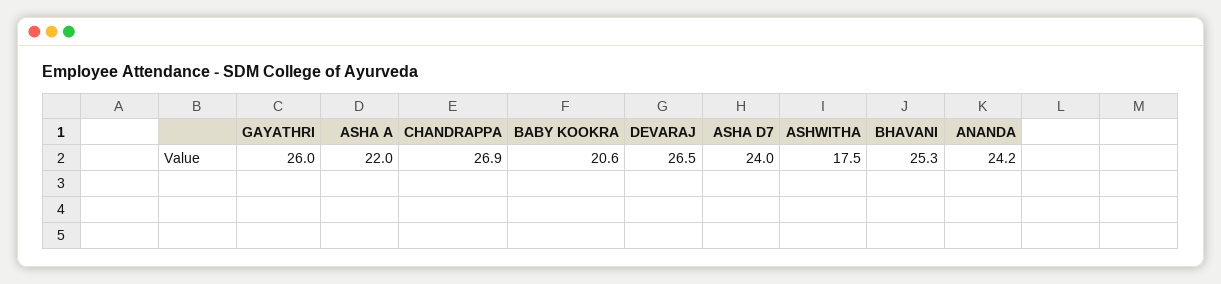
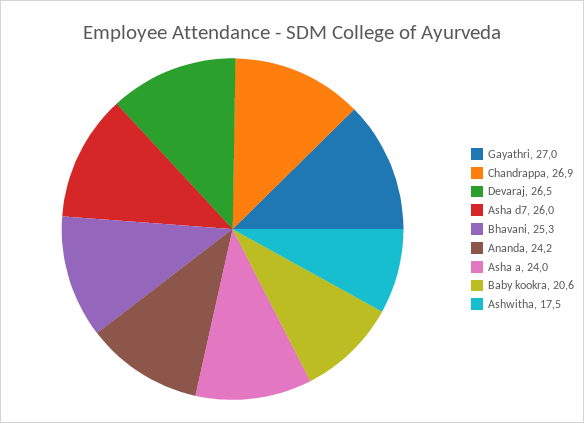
GAYATHRI: 26 -> 27
ASHA A: 22 -> 24
ASHA D7: 24 -> 26

